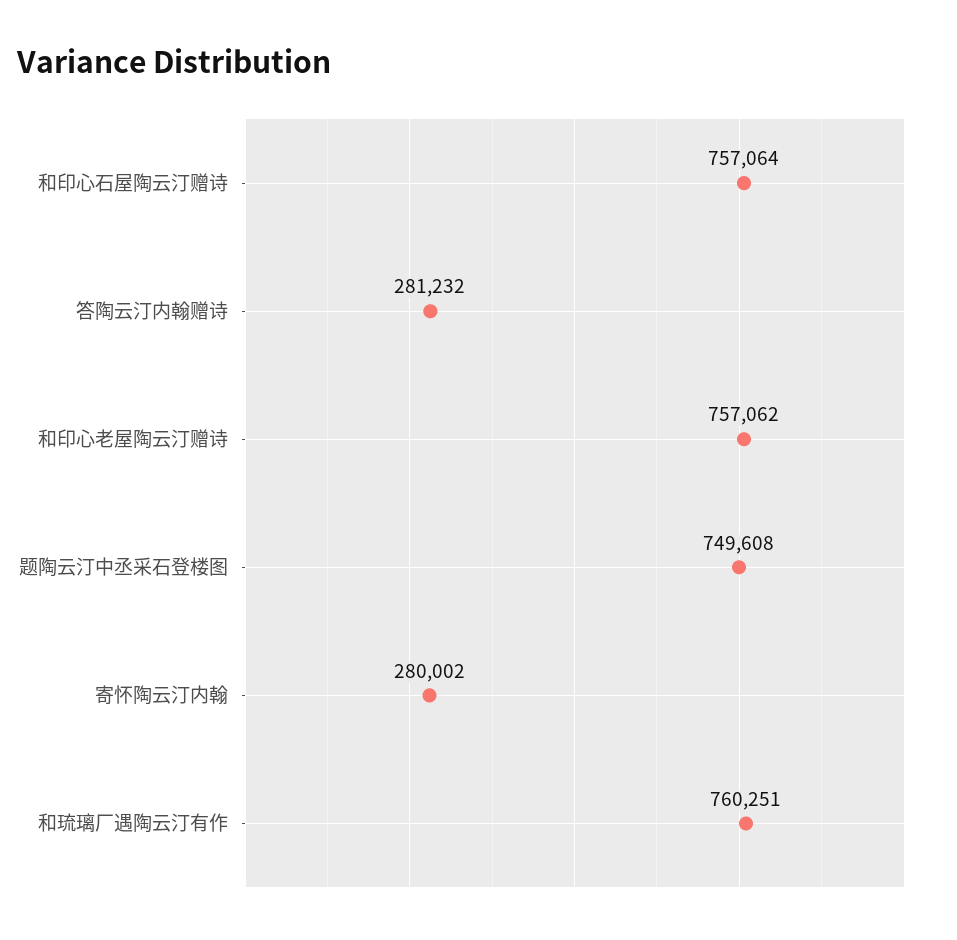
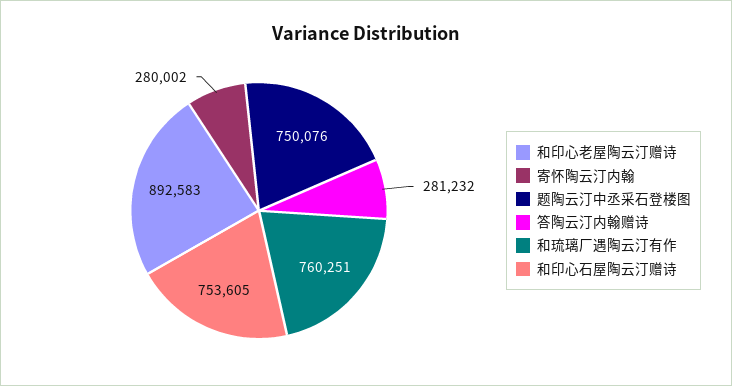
和印心石屋陶云汀赠诗: 757064 -> 753605
和印心老屋陶云汀赠诗: 757062 -> 892583
题陶云汀中丞采石登楼图: 749608 -> 750076

